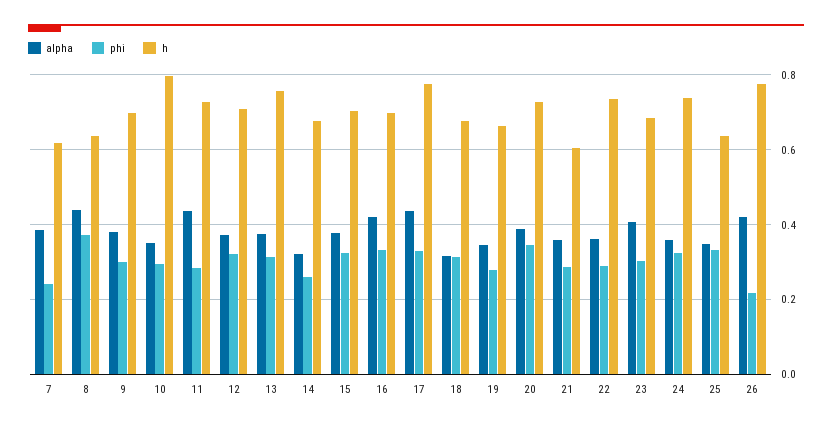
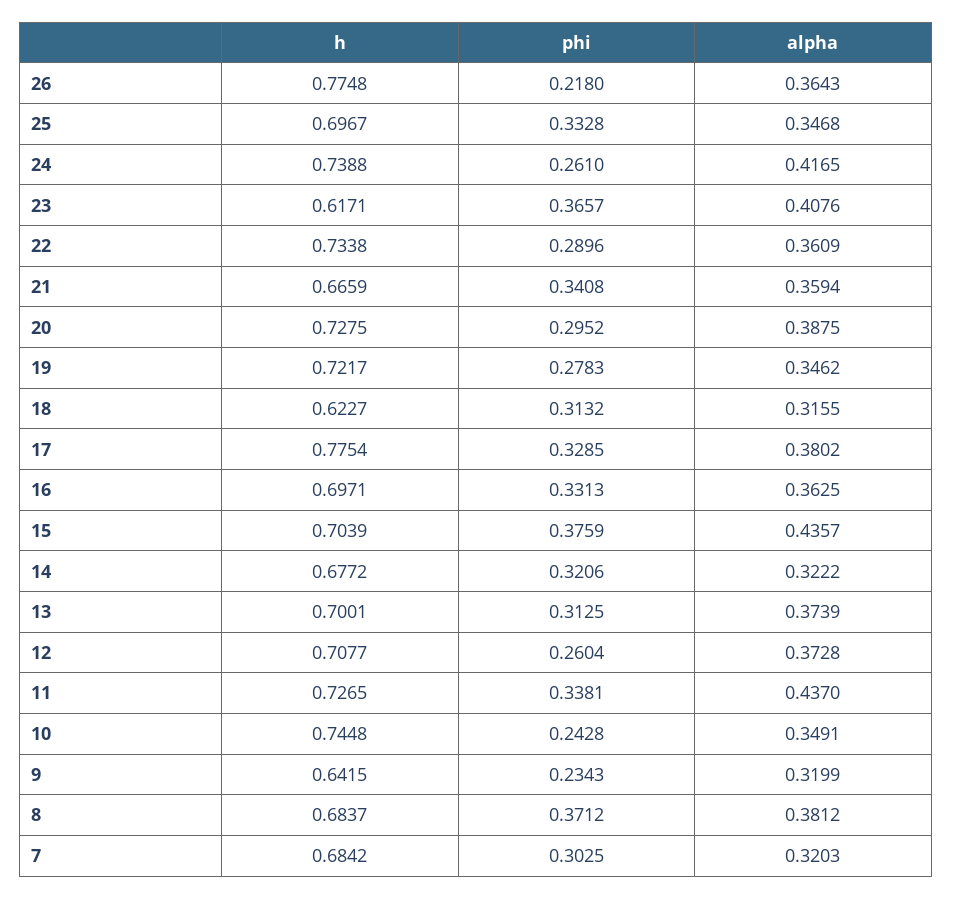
alpha, 7: 0.38 -> 0.3203
phi, 7: 0.24 -> 0.3025
h, 7: 0.62 -> 0.6842
alpha, 8: 0.44 -> 0.3812
h, 8: 0.64 -> 0.6837
alpha, 9: 0.38 -> 0.3199
phi, 9: 0.3 -> 0.2343
h, 9: 0.7 -> 0.6415
phi, 10: 0.3 -> 0.2428
h, 10: 0.8 -> 0.7448
phi, 11: 0.28 -> 0.3381
phi, 12: 0.32 -> 0.2604
h, 13: 0.76 -> 0.7001
phi, 14: 0.26 -> 0.3206
alpha, 15: 0.38 -> 0.4357
phi, 15: 0.32 -> 0.3759
alpha, 16: 0.42 -> 0.3625
alpha, 17: 0.44 -> 0.3802
h, 18: 0.68 -> 0.6227
h, 19: 0.66 -> 0.7217
phi, 20: 0.34 -> 0.2952
phi, 21: 0.28 -> 0.3408
h, 21: 0.6 -> 0.6659
phi, 23: 0.3 -> 0.3657
h, 23: 0.68 -> 0.6171
alpha, 24: 0.36 -> 0.4165
phi, 24: 0.32 -> 0.261
h, 25: 0.64 -> 0.6967
alpha, 26: 0.42 -> 0.3643

